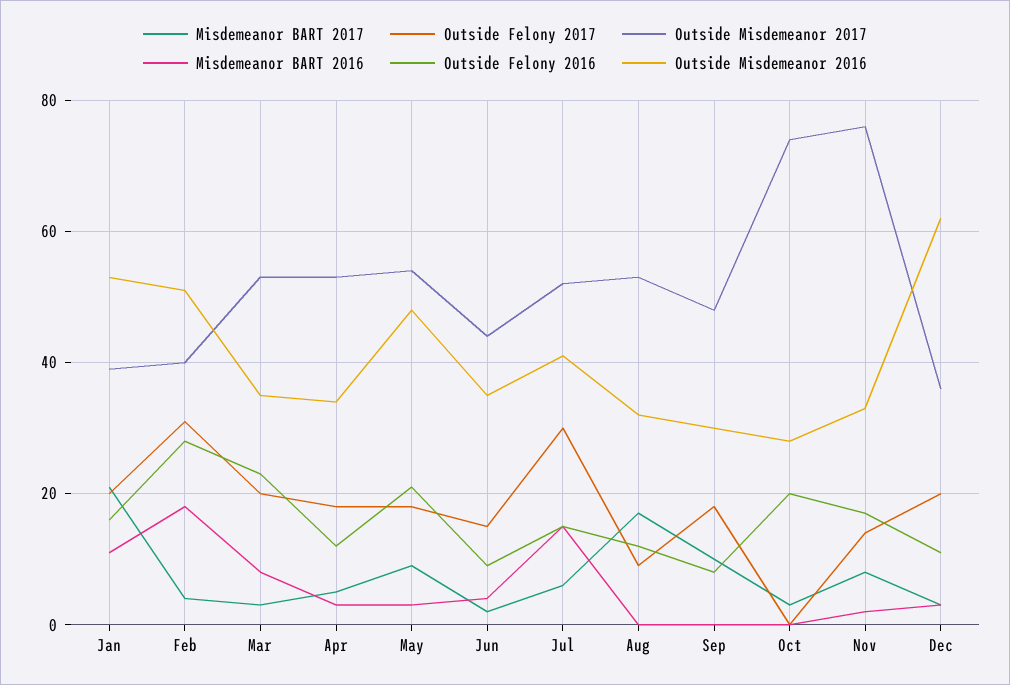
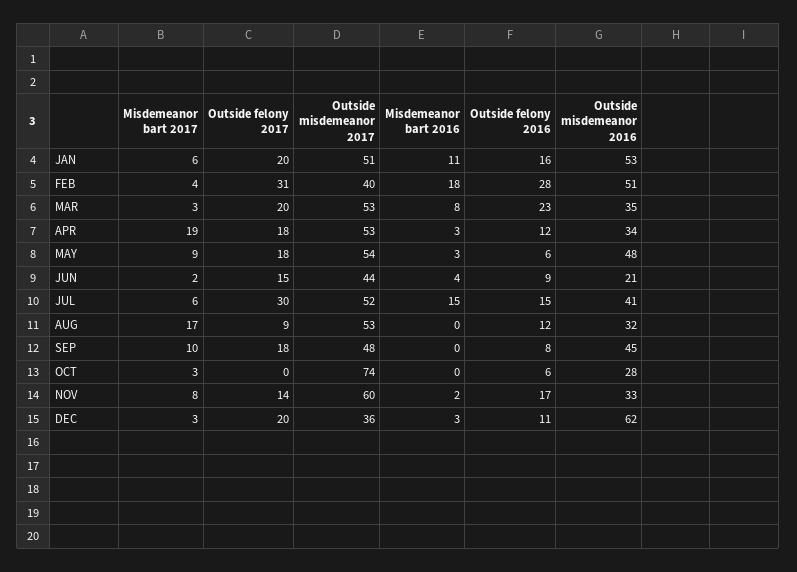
Misdemeanor BART 2017, Jan: 20 -> 6
Outside Misdemeanor 2017, Jan: 40 -> 51
Misdemeanor BART 2017, Apr: 5 -> 19
Outside Felony 2016, May: 20 -> 6
Outside Misdemeanor 2016, Jun: 35 -> 21
Outside Misdemeanor 2016, Sep: 30 -> 45
Outside Felony 2016, Oct: 20 -> 6
Outside Misdemeanor 2017, Nov: 75 -> 60

